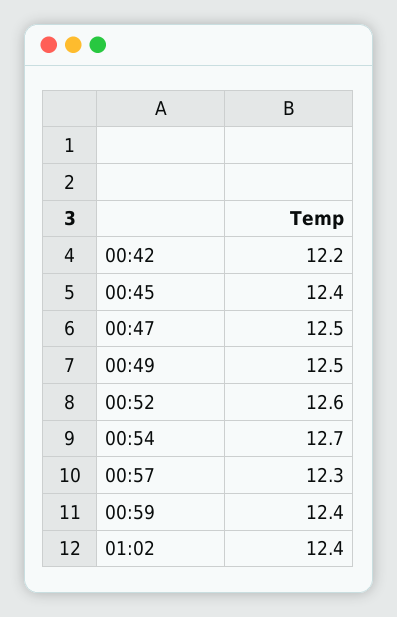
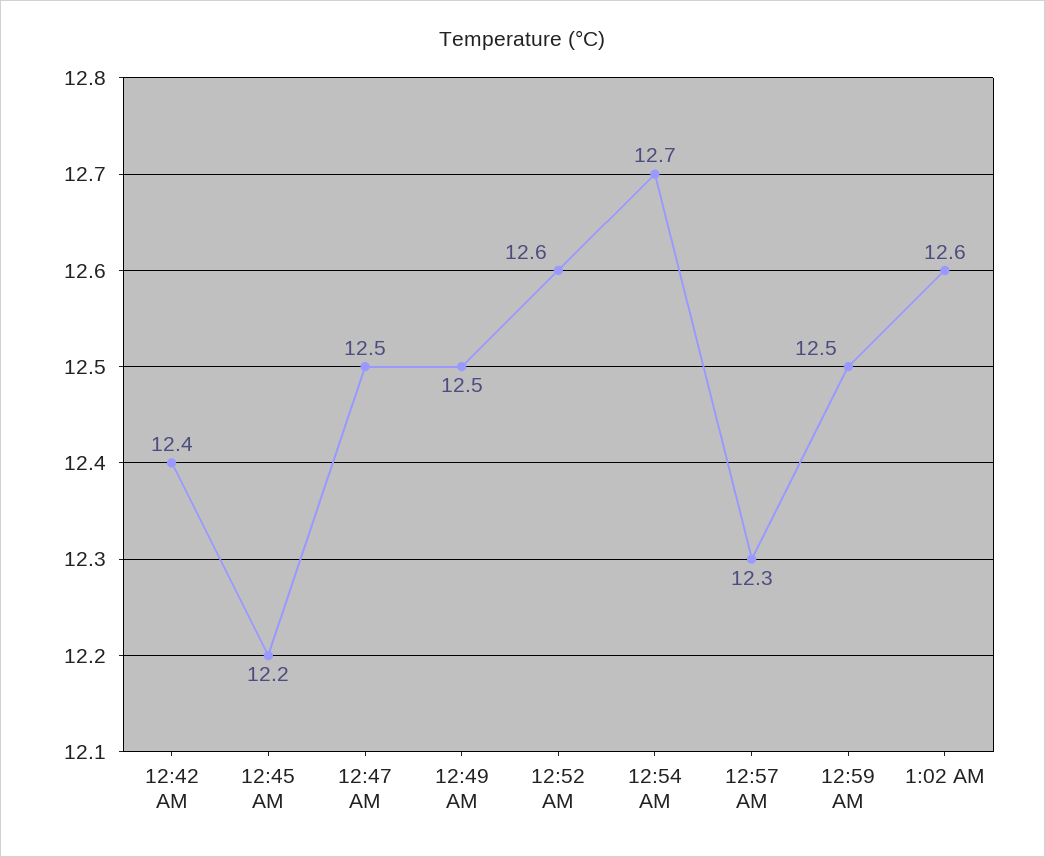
00:42: 12.2 -> 12.4
00:45: 12.4 -> 12.2
00:59: 12.4 -> 12.5
01:02: 12.4 -> 12.6

